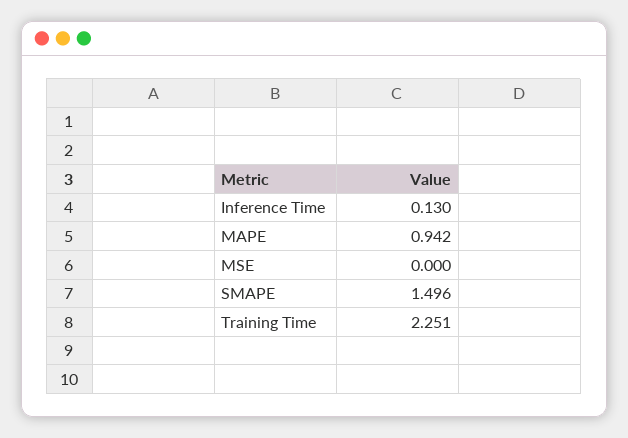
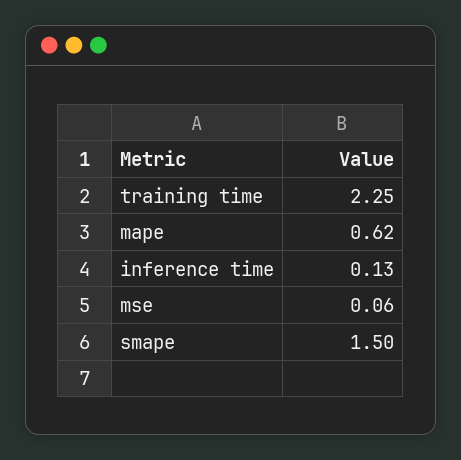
MAPE: 0.942 -> 0.62
MSE: 0 -> 0.06

